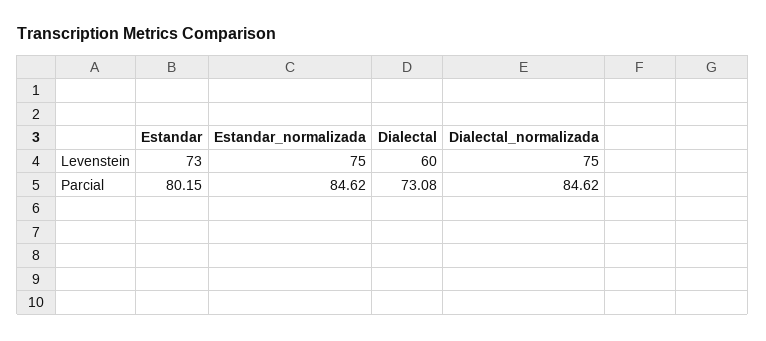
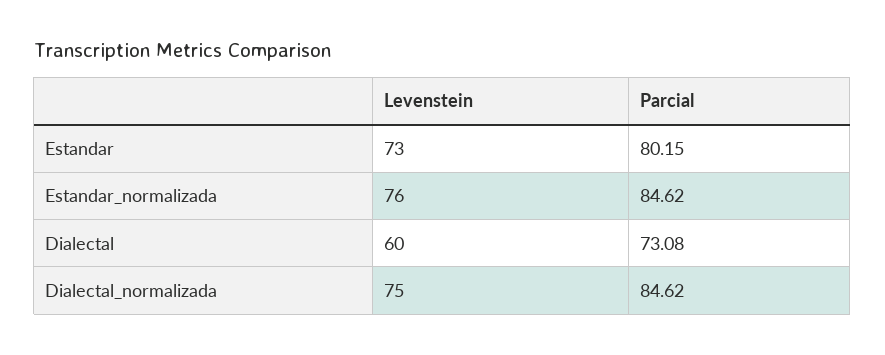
Estandar_normalizada, Levenstein: 75 -> 76

